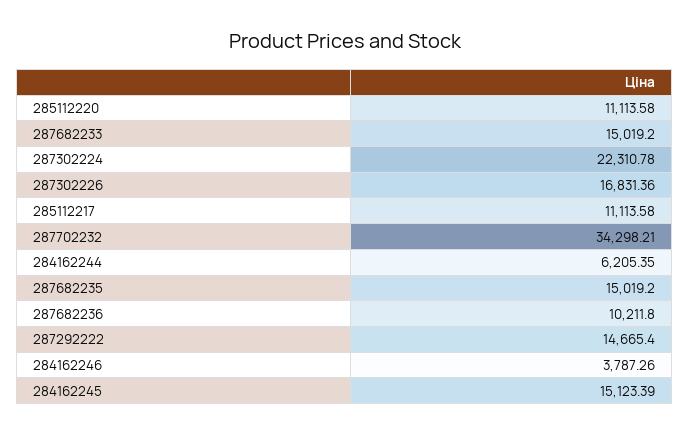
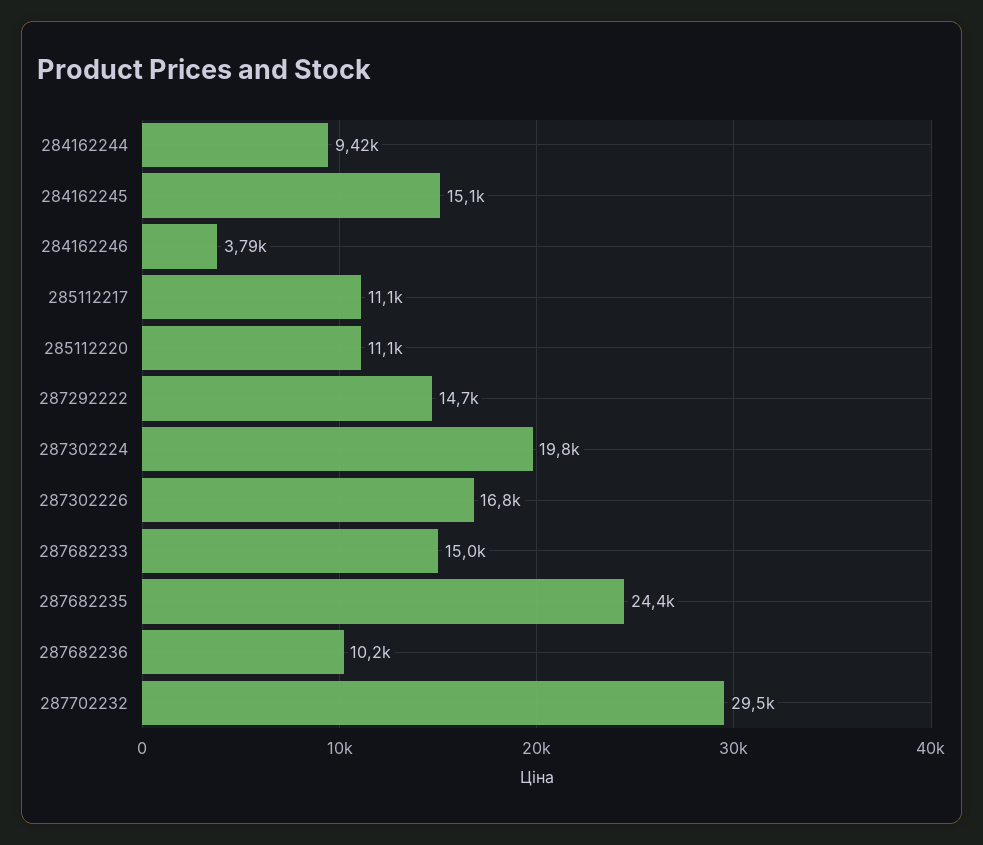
287302224: 22310.78 -> 19800
287702232: 34298.21 -> 29500
284162244: 6205.35 -> 9420
287682235: 15019.2 -> 24400

